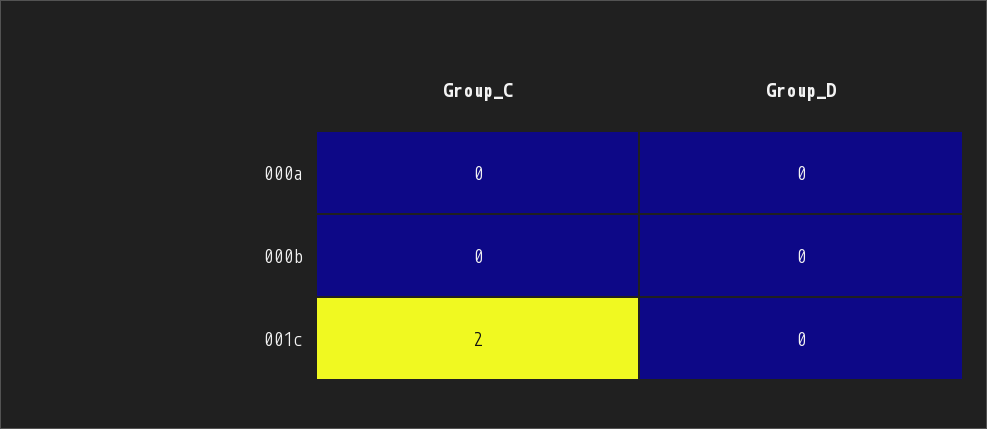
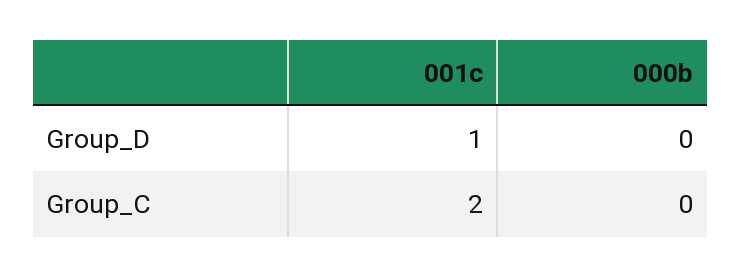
Group_C, 000a: 0 -> none
Group_D, 000a: 0 -> none
Group_D, 001c: 0 -> 1

